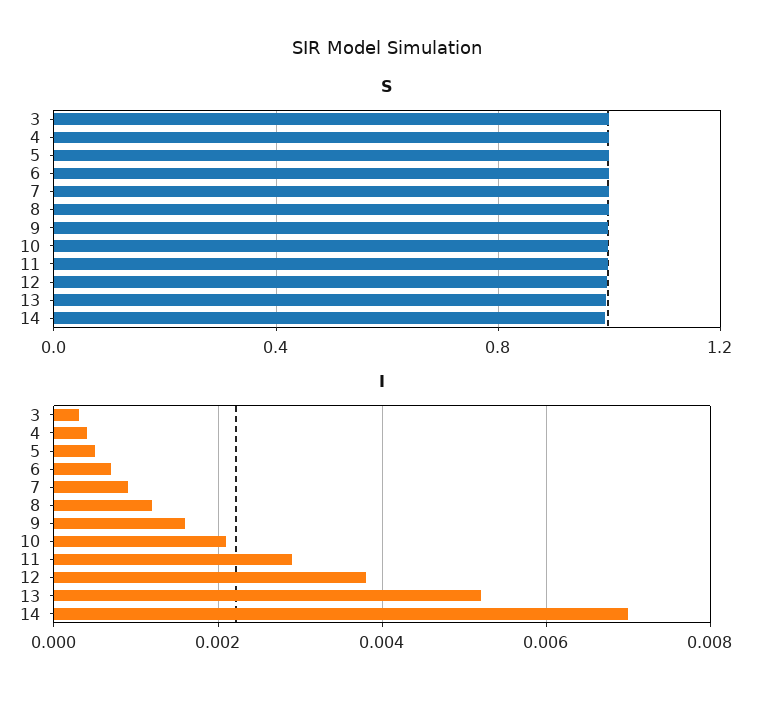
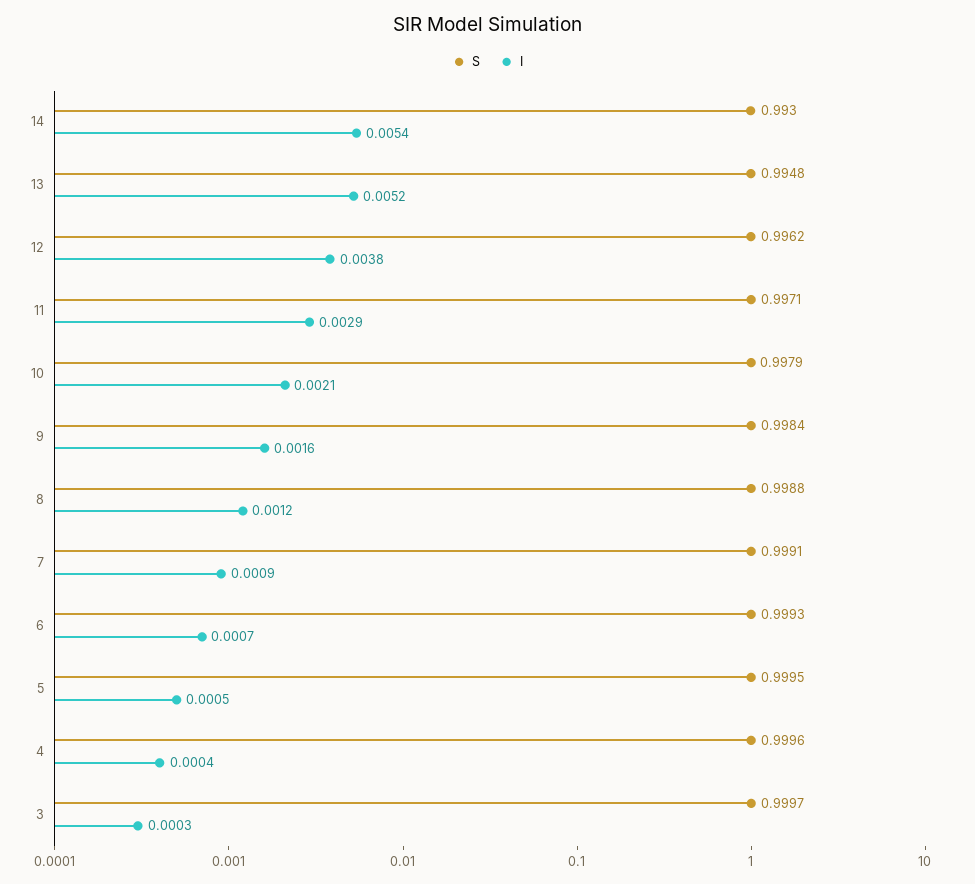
I, 14: 0.007 -> 0.0054

